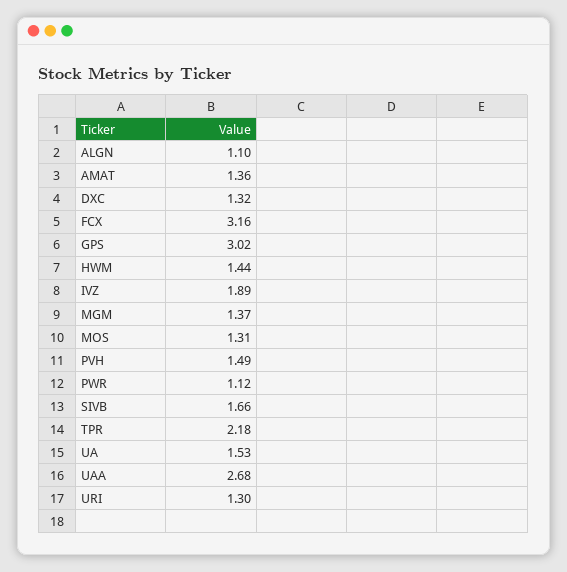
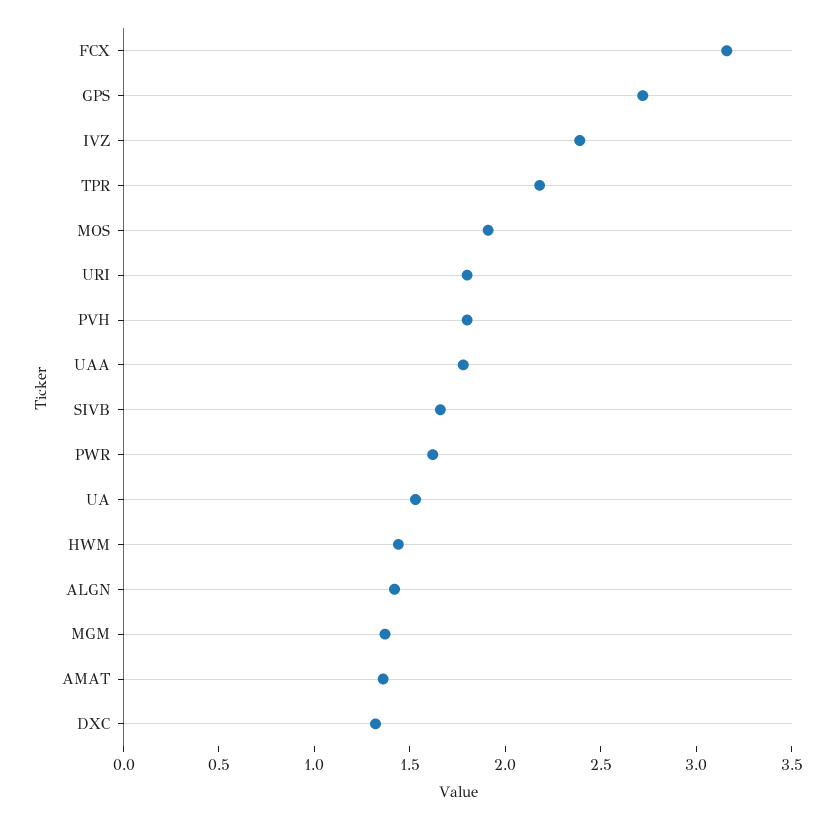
ALGN: 1.1 -> 1.4
GPS: 3.02 -> 2.7
IVZ: 1.89 -> 2.4
MOS: 1.31 -> 1.9
PVH: 1.49 -> 1.8
PWR: 1.12 -> 1.6
UAA: 2.68 -> 1.8
URI: 1.3 -> 1.8

